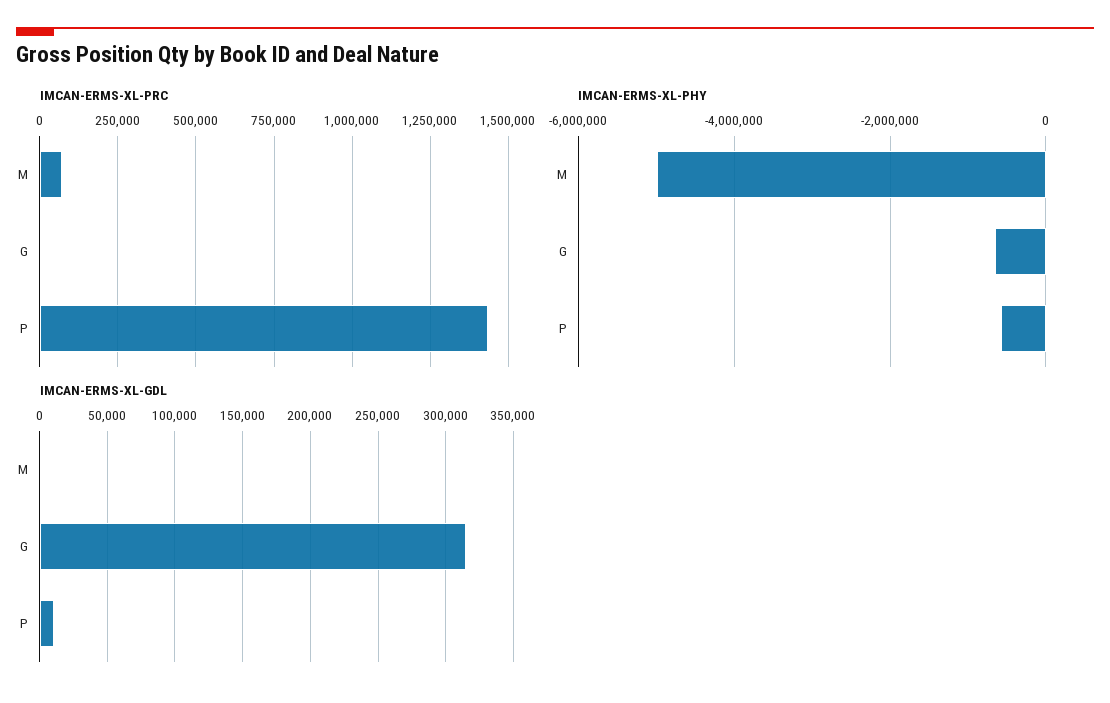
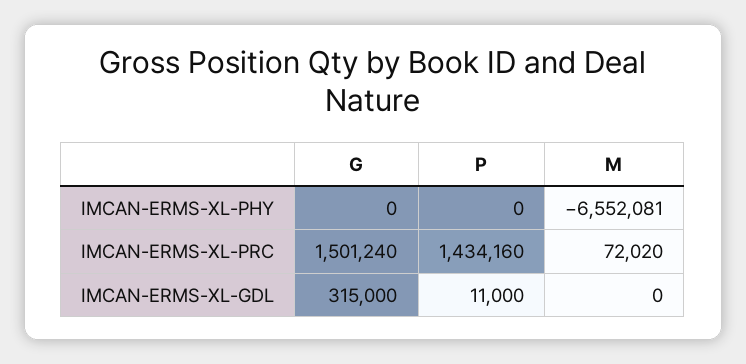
IMCAN-ERMS-XL-PRC, G: 0 -> 1501240
IMCAN-ERMS-XL-PHY, M: -5000000 -> -6552081
IMCAN-ERMS-XL-PHY, G: -600000 -> 0
IMCAN-ERMS-XL-PHY, P: -600000 -> 0

